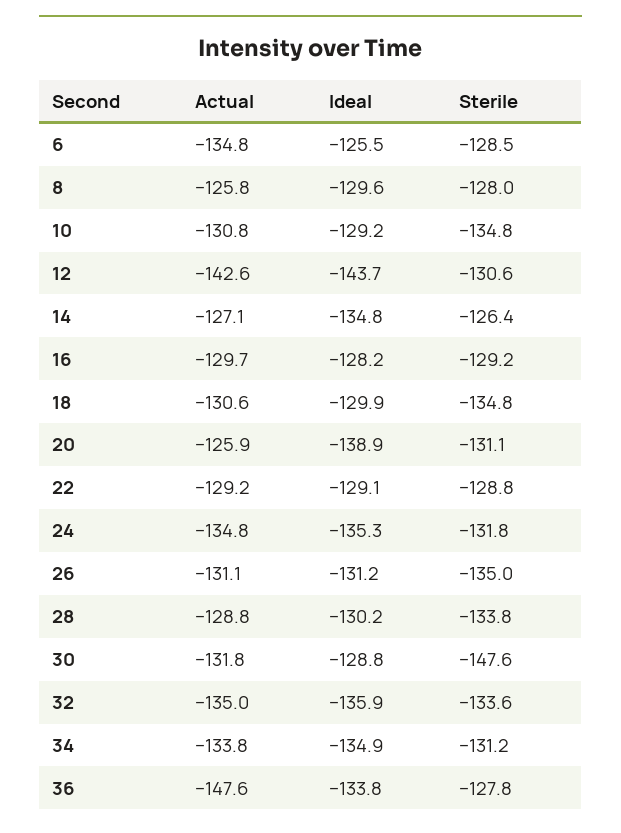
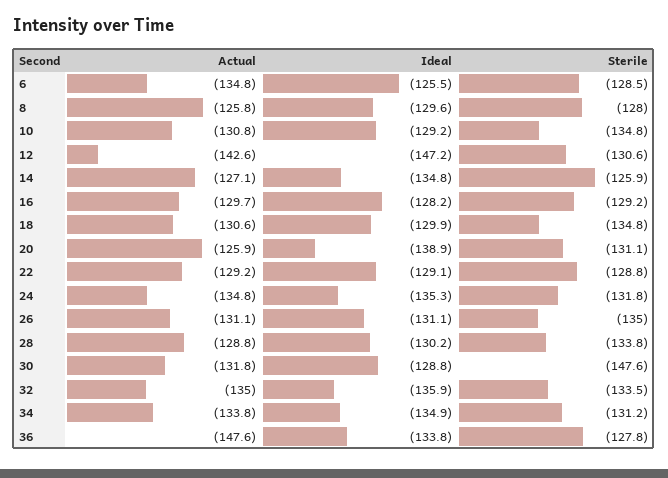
Ideal, 12: -143.7 -> -147.2
Sterile, 14: -126.4 -> -125.9
Ideal, 26: -131.2 -> -131.1
Sterile, 32: -133.6 -> -133.5

